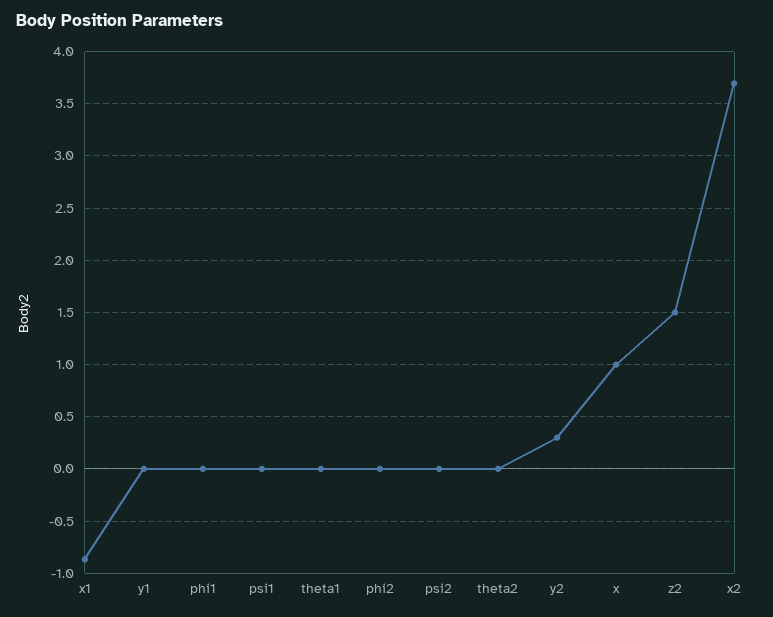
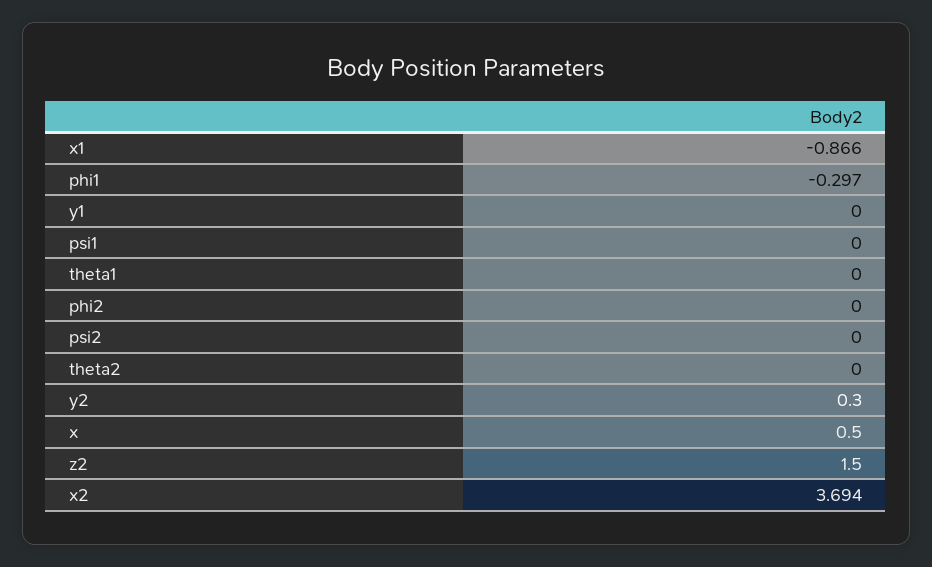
phi1: 0 -> -0.297
x: 1 -> 0.5

